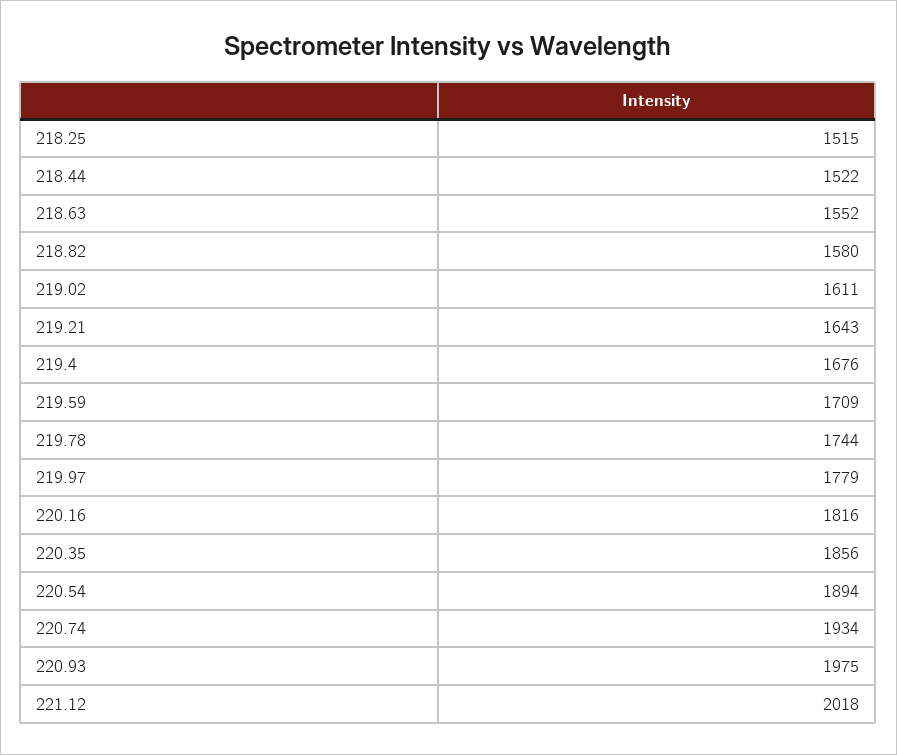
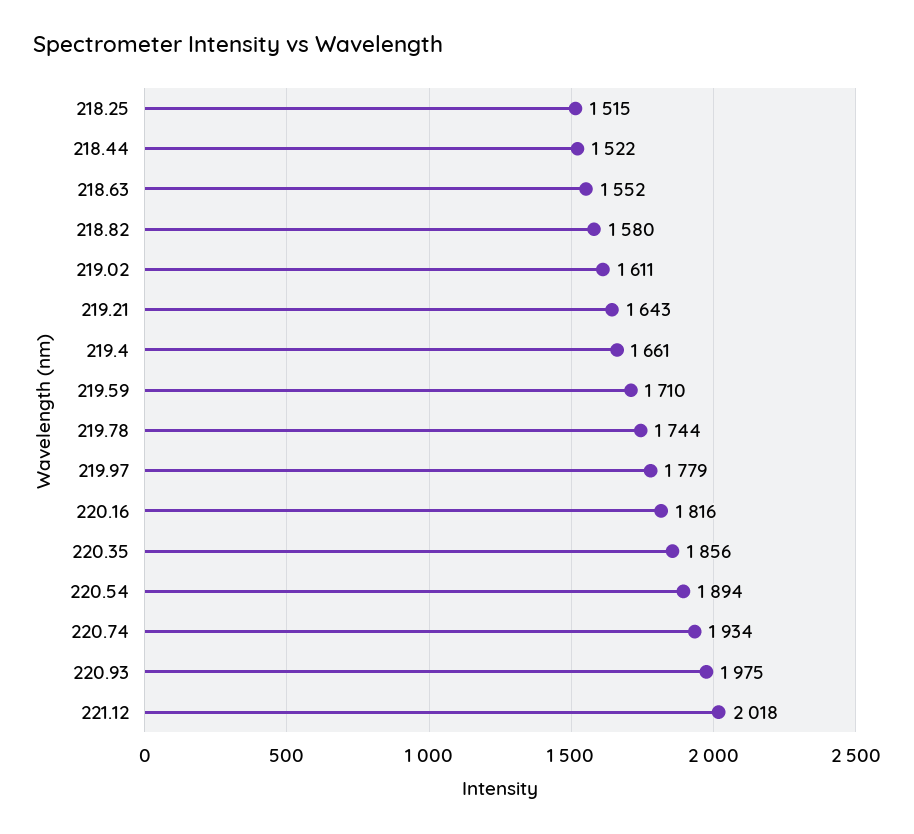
219.4: 1676 -> 1661
219.59: 1709 -> 1710

